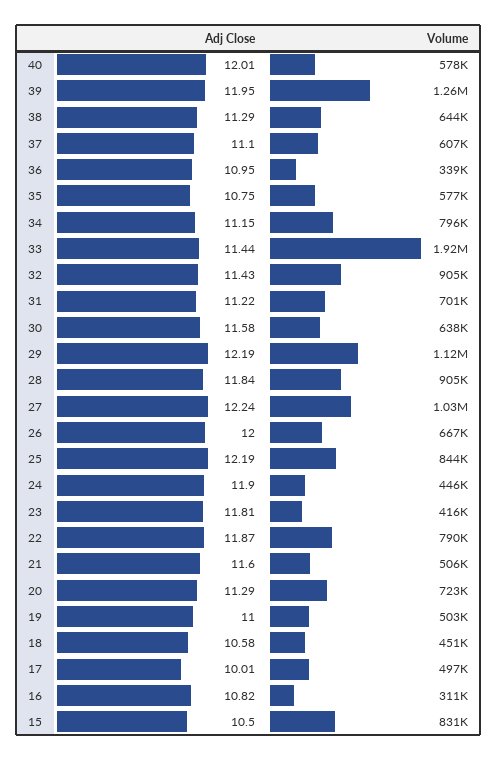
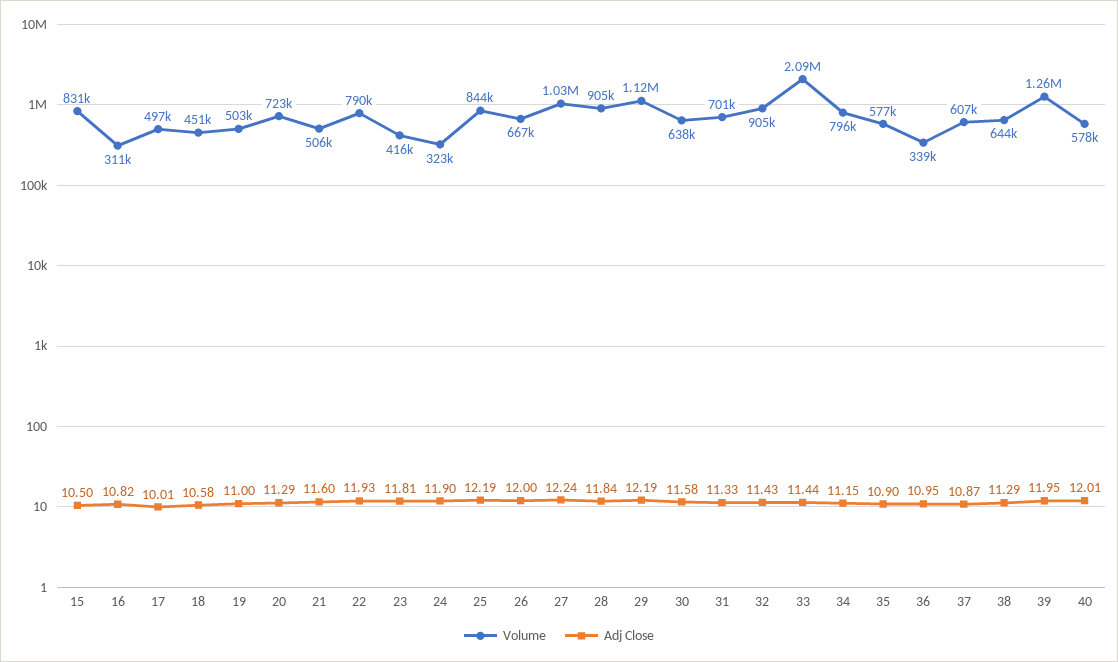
Adj Close, 37: 11.1 -> 10.87
Adj Close, 35: 10.75 -> 10.9
Volume, 33: 1920000 -> 2090000
Adj Close, 31: 11.22 -> 11.33
Volume, 24: 446000 -> 323000
Adj Close, 22: 11.87 -> 11.93

